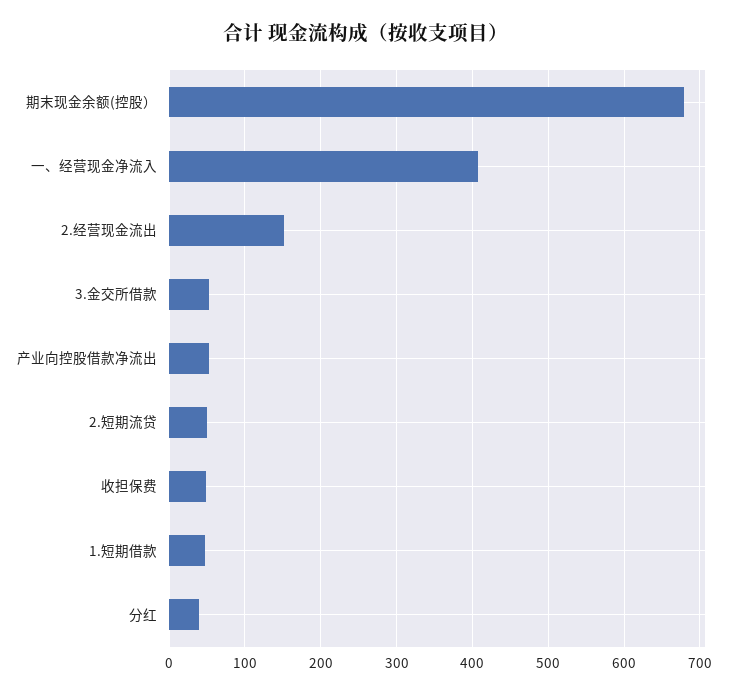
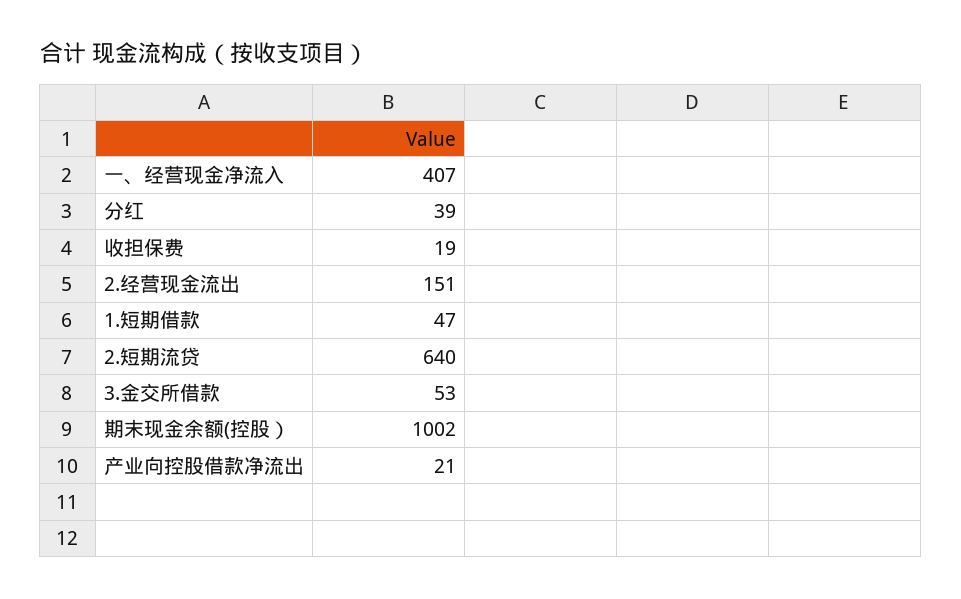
期末现金余额(控股）: 680 -> 1002
产业向控股借款净流出: 50 -> 21
2.短期流贷: 50 -> 640
收担保费: 50 -> 19

